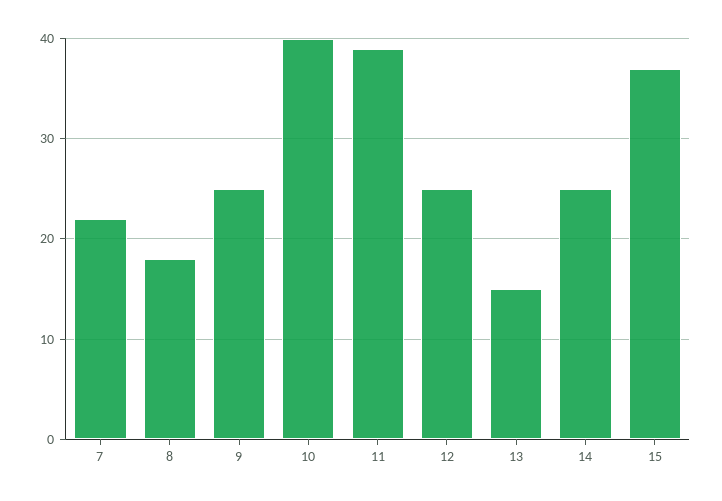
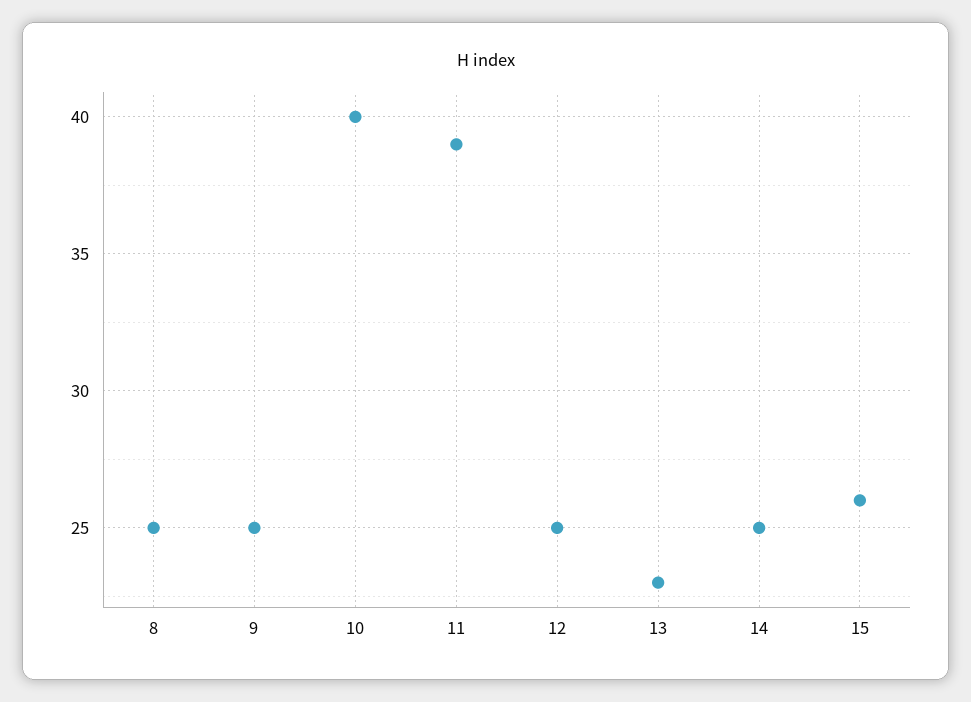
7: 22 -> none
8: 18 -> 25
13: 15 -> 23
15: 37 -> 26

